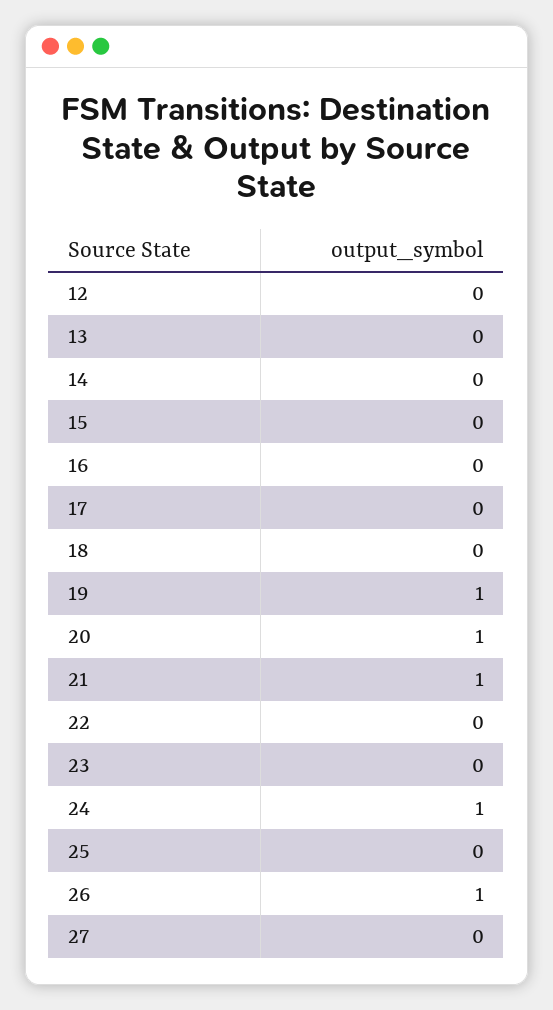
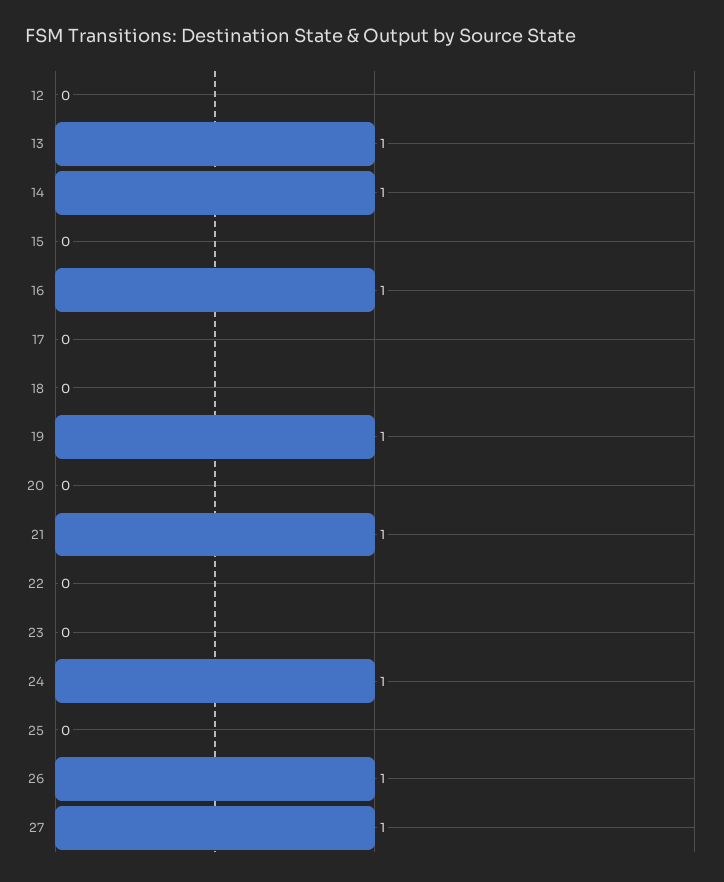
13: 0 -> 1
14: 0 -> 1
16: 0 -> 1
20: 1 -> 0
27: 0 -> 1

